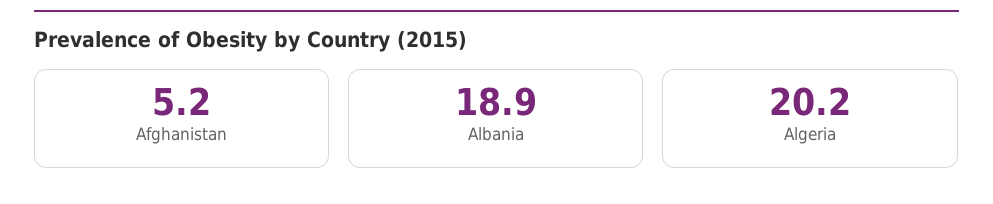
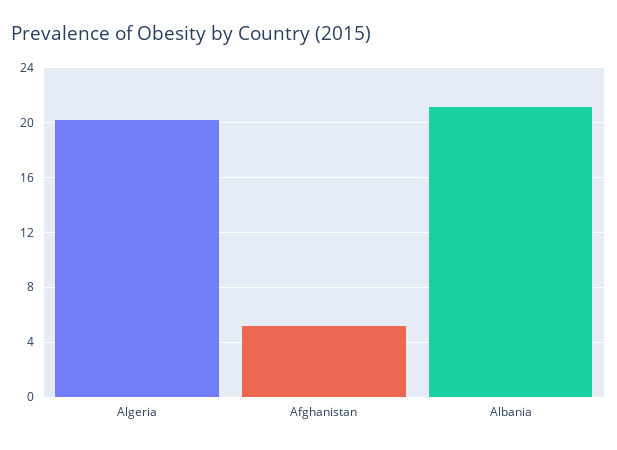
Albania: 18.9 -> 21

